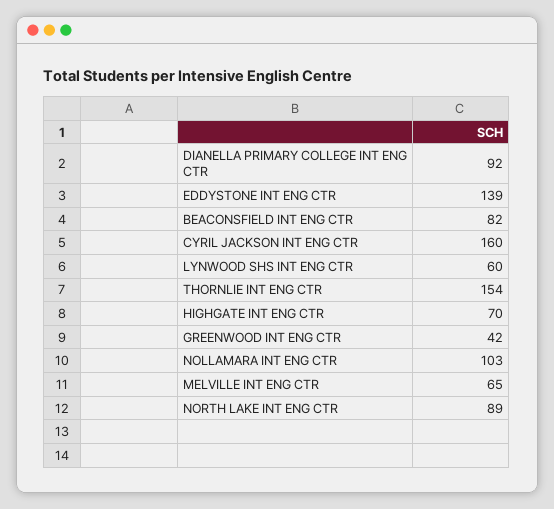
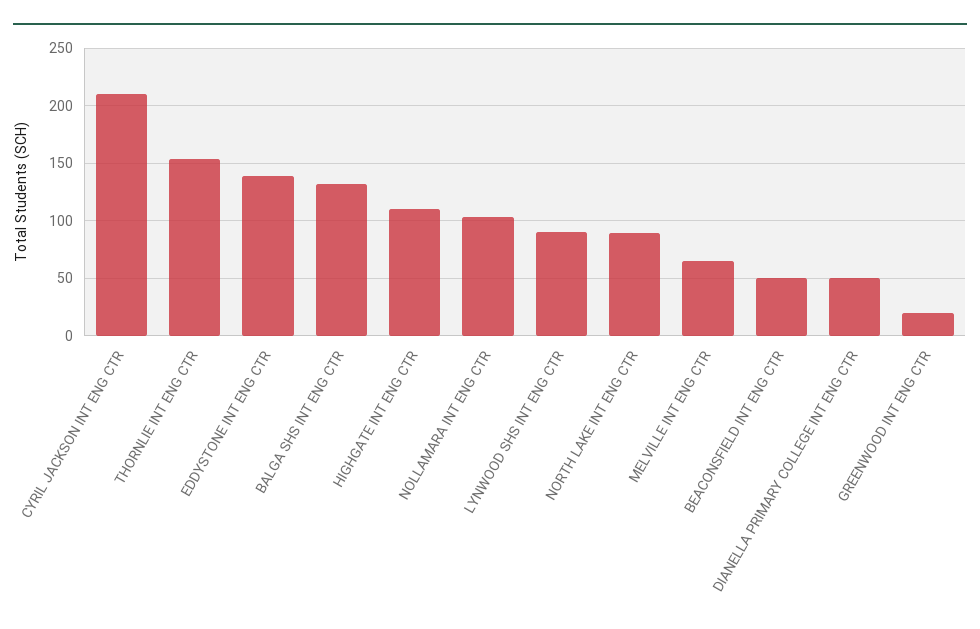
DIANELLA PRIMARY COLLEGE INT ENG CTR: 92 -> 50
BEACONSFIELD INT ENG CTR: 82 -> 50
CYRIL JACKSON INT ENG CTR: 160 -> 210
LYNWOOD SHS INT ENG CTR: 60 -> 90
HIGHGATE INT ENG CTR: 70 -> 110
GREENWOOD INT ENG CTR: 42 -> 20
BALGA SHS INT ENG CTR: none -> 130

